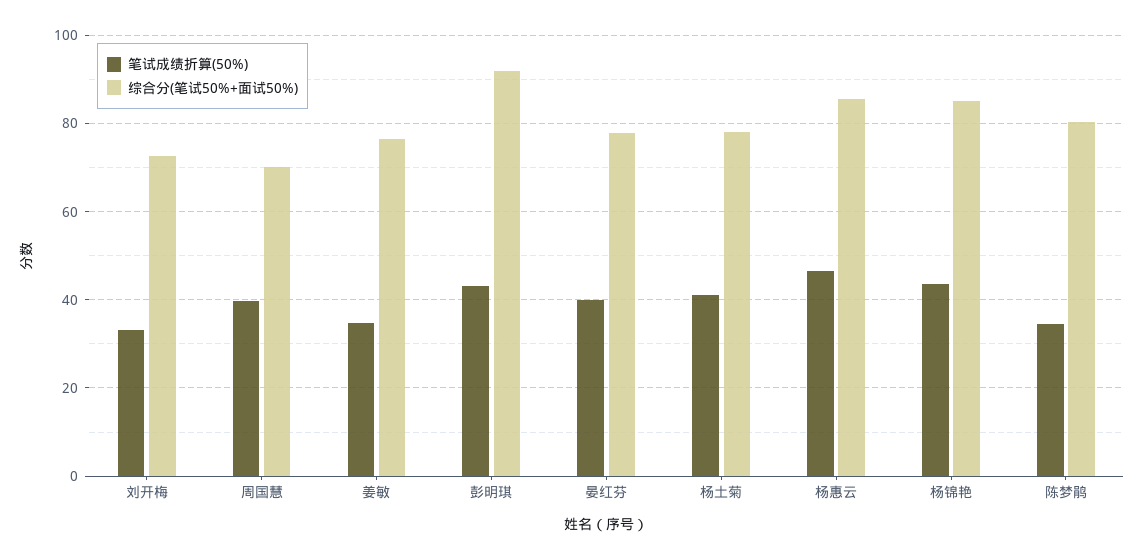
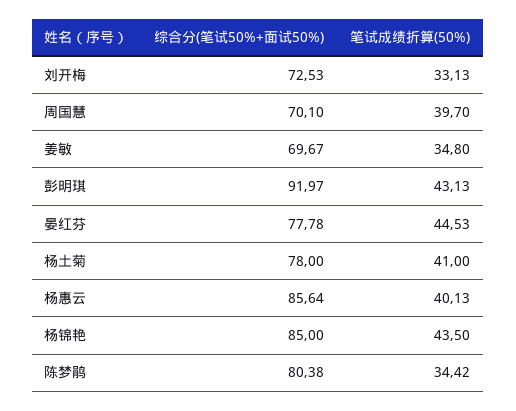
综合分(笔试50%+面试50%), 姜敏: 76 -> 69.67
笔试成绩折算(50%), 晏红芬: 40 -> 44.53
笔试成绩折算(50%), 杨惠云: 46 -> 40.13

